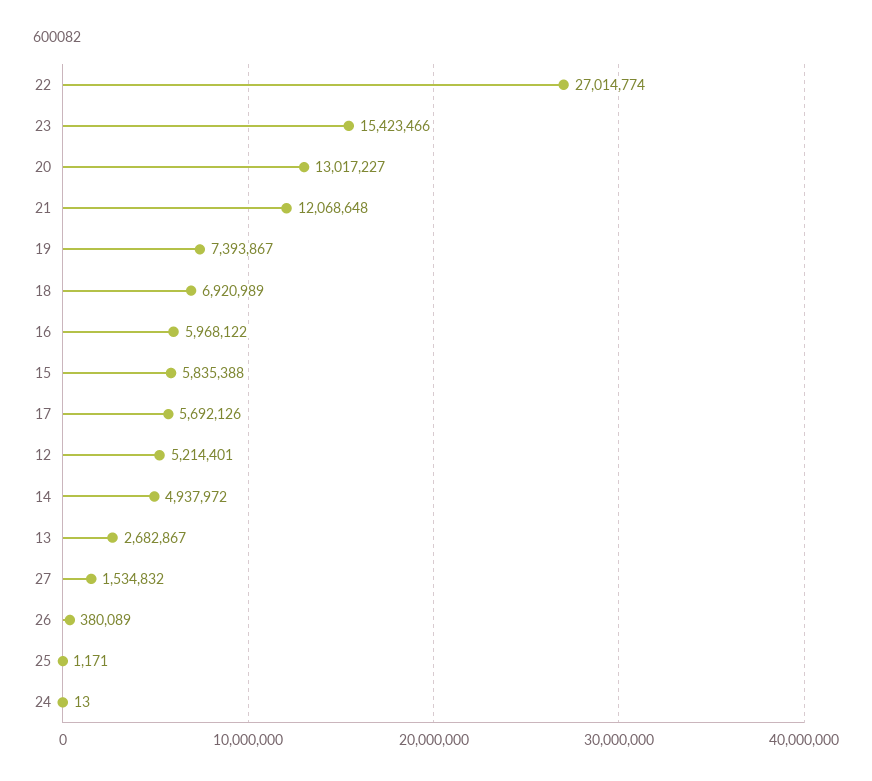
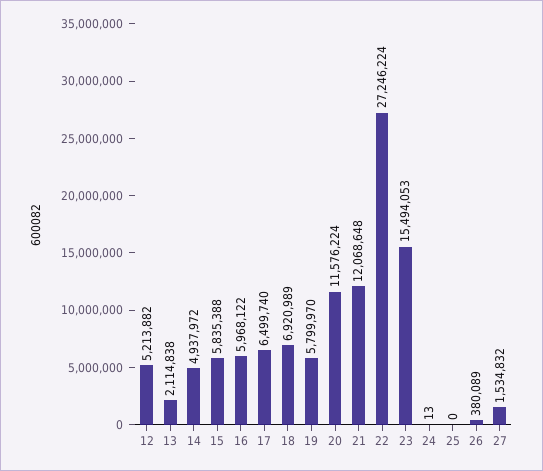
22: 27014774 -> 27246224
23: 15423466 -> 15494053
20: 13017227 -> 11576224
19: 7393867 -> 5799970
17: 5692126 -> 6499740
12: 5214401 -> 5213882
13: 2682867 -> 2114838
25: 1171 -> 0

